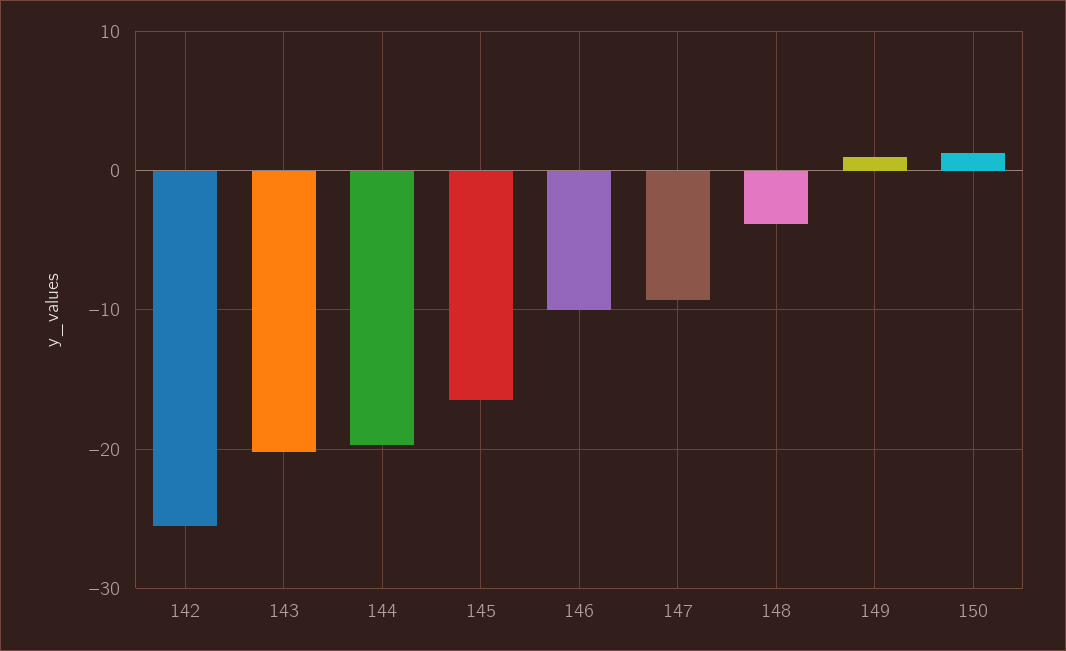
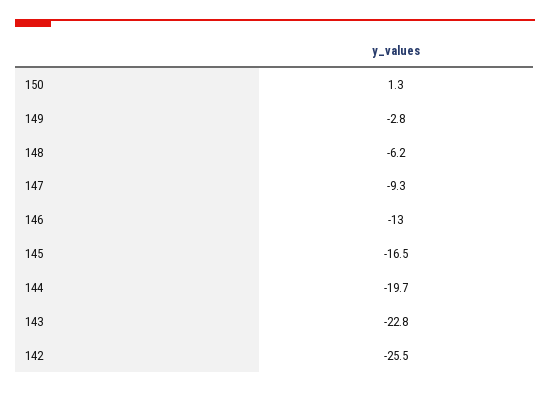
143: -20 -> -22.8
146: -10 -> -13
148: -4 -> -6.2
149: 1 -> -2.8

